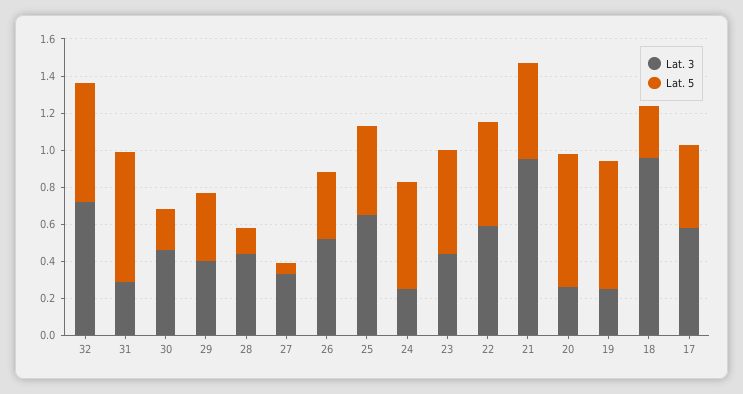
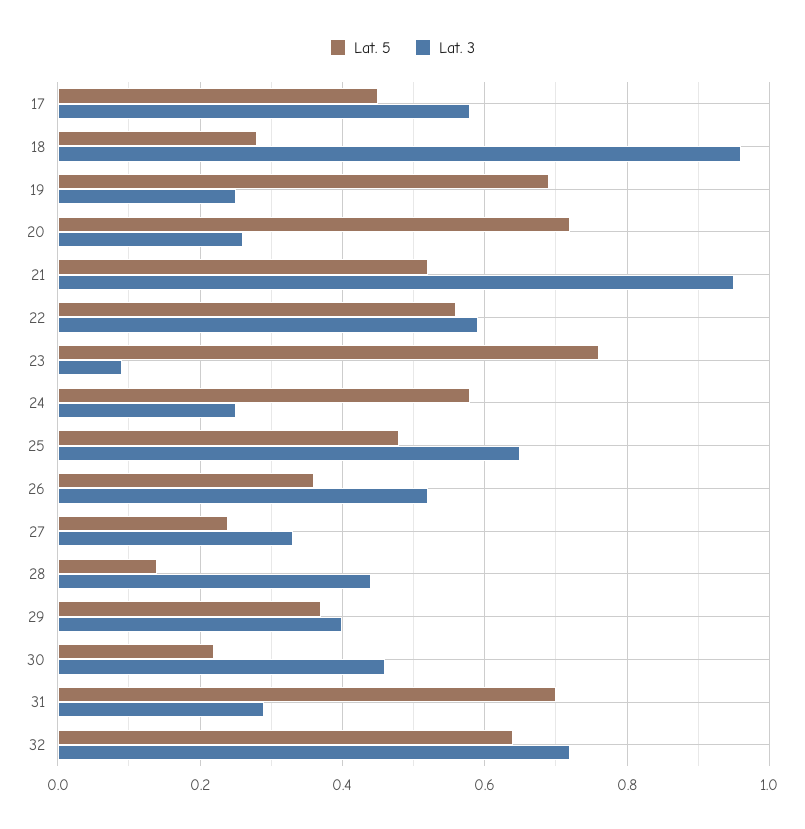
Lat. 5, 27: 0.05 -> 0.25
Lat. 3, 23: 0.45 -> 0.1
Lat. 5, 23: 0.55 -> 0.75

